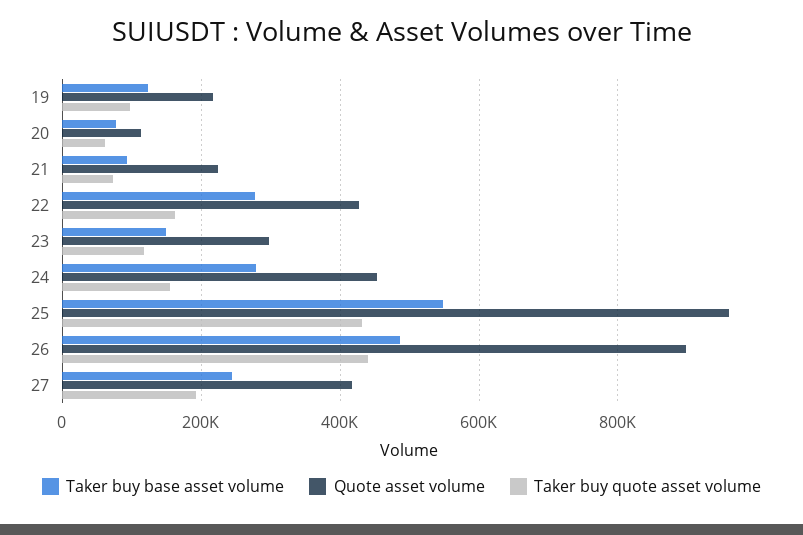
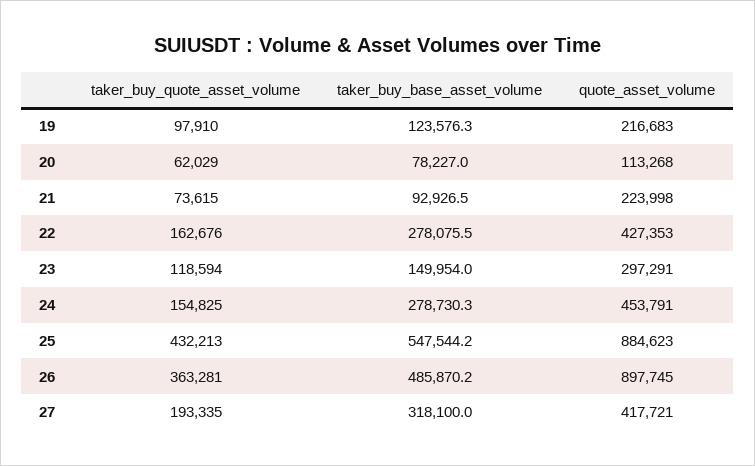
Quote asset volume, 25: 960000 -> 884623
Taker buy quote asset volume, 26: 440000 -> 363281
Taker buy base asset volume, 27: 240000 -> 318100

